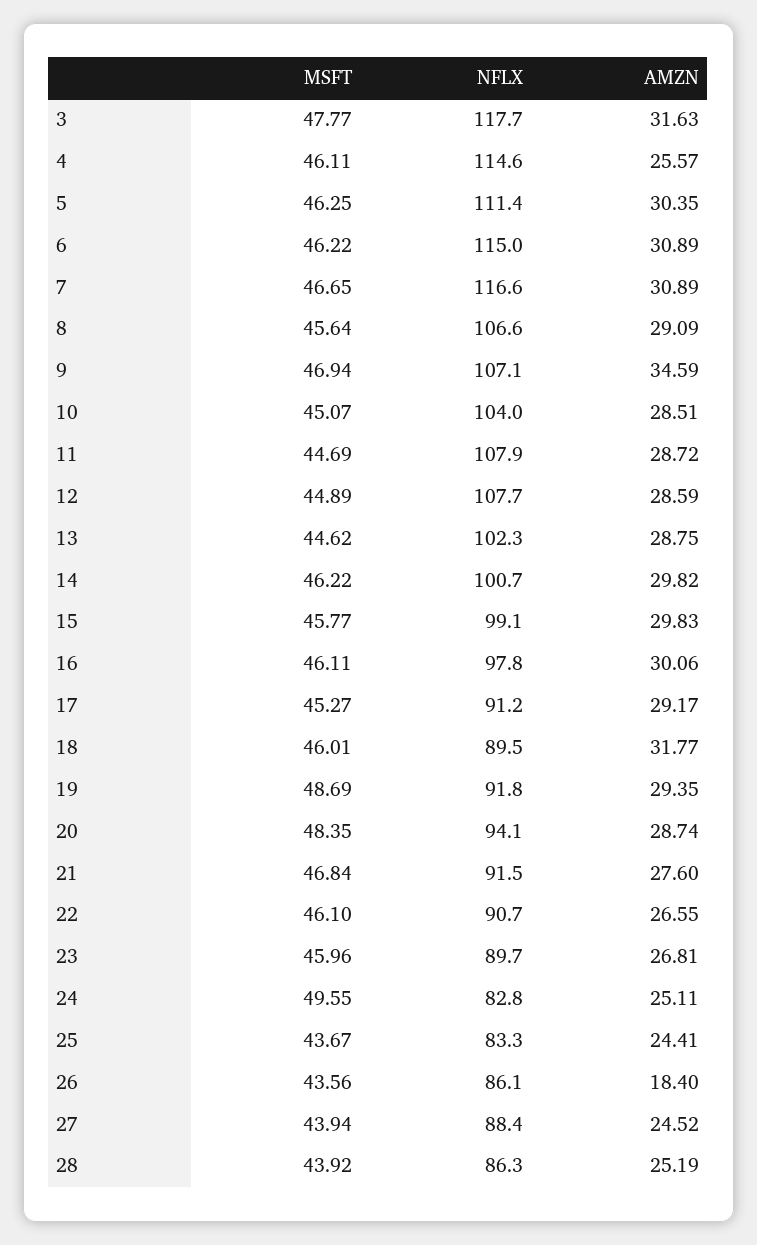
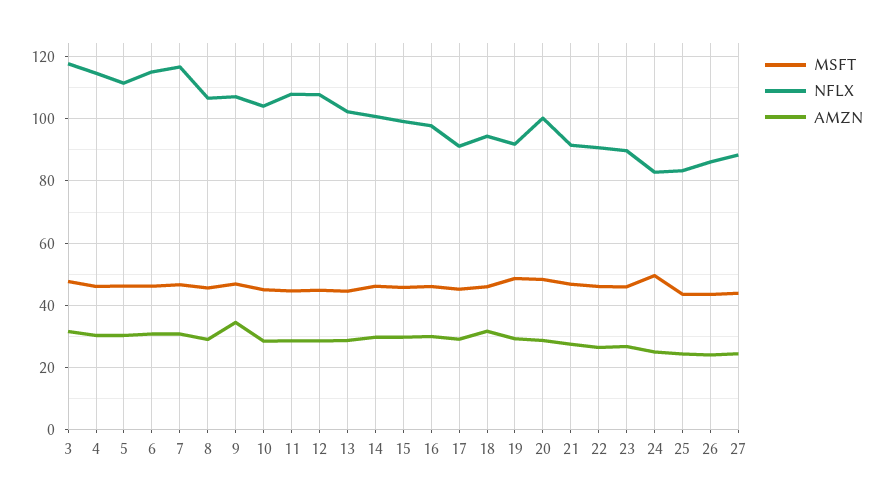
AMZN, 4: 25.57 -> 30
NFLX, 18: 89.5 -> 94
NFLX, 20: 94.1 -> 100
AMZN, 26: 18.4 -> 24
MSFT, 28: 43.92 -> none
NFLX, 28: 86.3 -> none
AMZN, 28: 25.19 -> none

